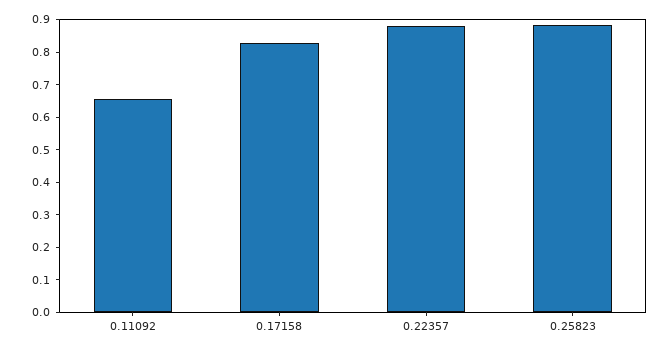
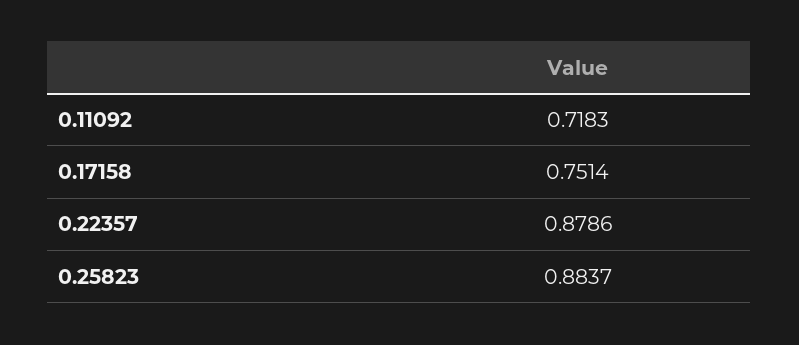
0.11092: 0.65 -> 0.7183
0.17158: 0.825 -> 0.7514

